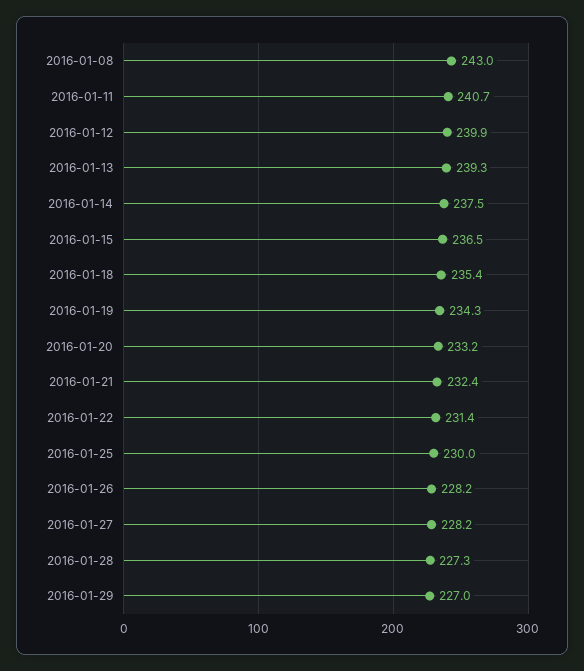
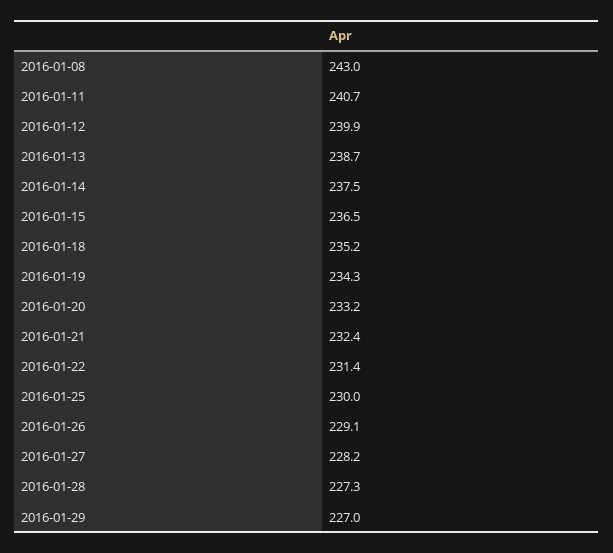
2016-01-13: 239.3 -> 238.7
2016-01-18: 235.4 -> 235.2
2016-01-26: 228.2 -> 229.1

